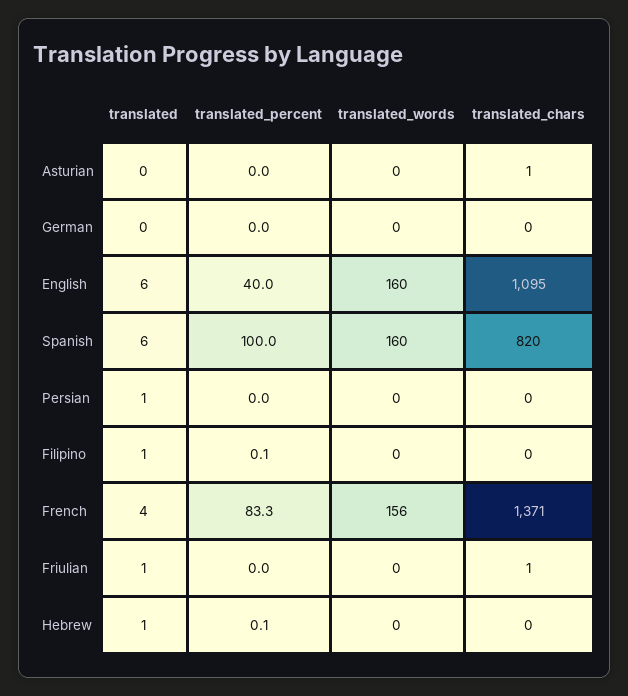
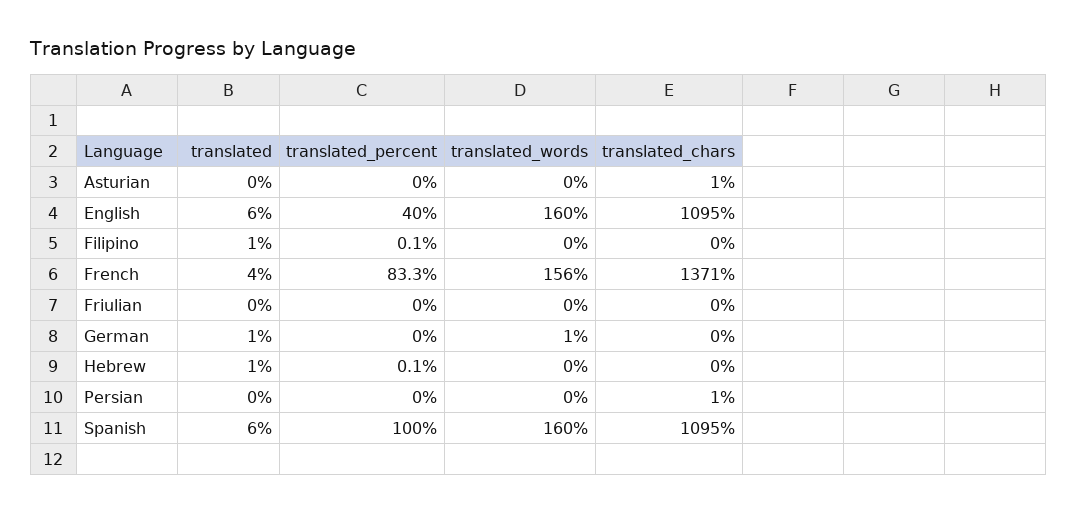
translated, German: 0 -> 1
translated_words, German: 0 -> 1
translated_chars, Spanish: 820 -> 1095
translated, Persian: 1 -> 0
translated_chars, Persian: 0 -> 1
translated, Friulian: 1 -> 0
translated_chars, Friulian: 1 -> 0

